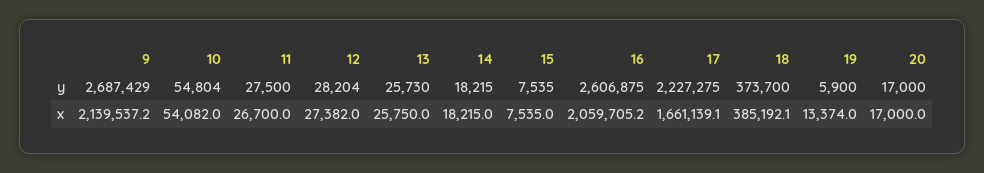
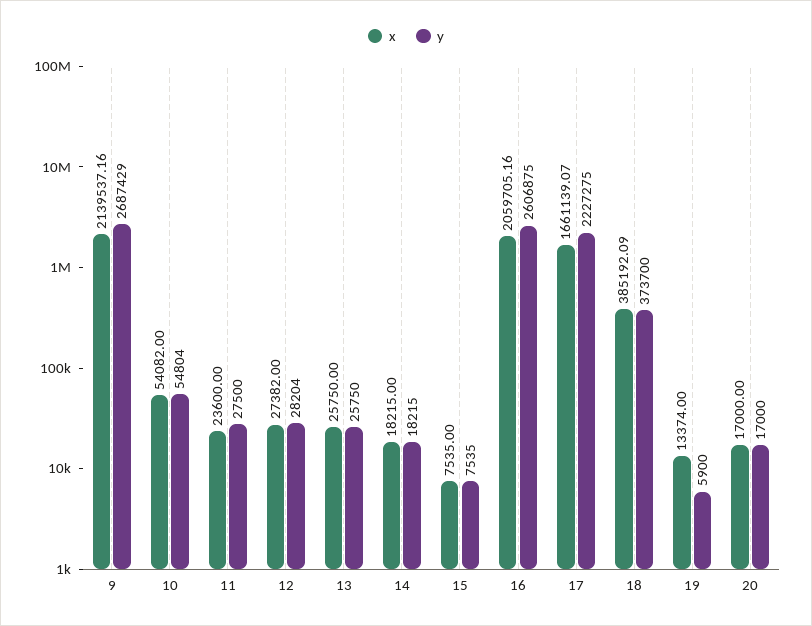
y, 13: 25730 -> 25750
x, 11: 26700 -> 23600

